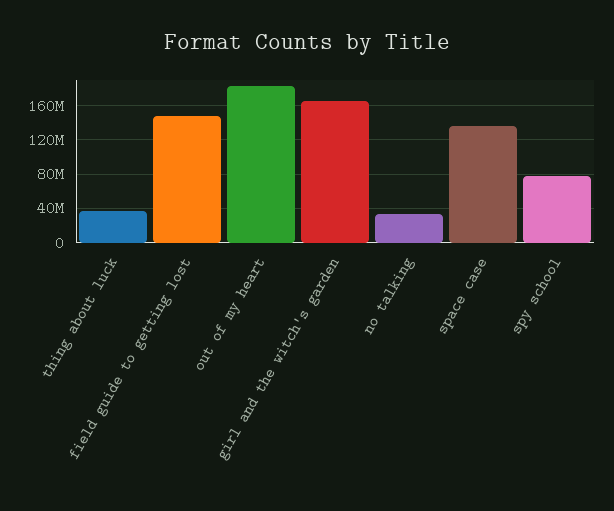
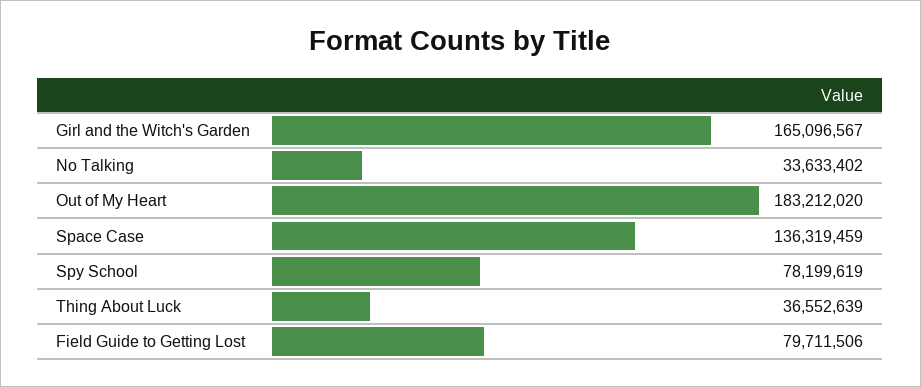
field guide to getting lost: 150000000 -> 79711506

